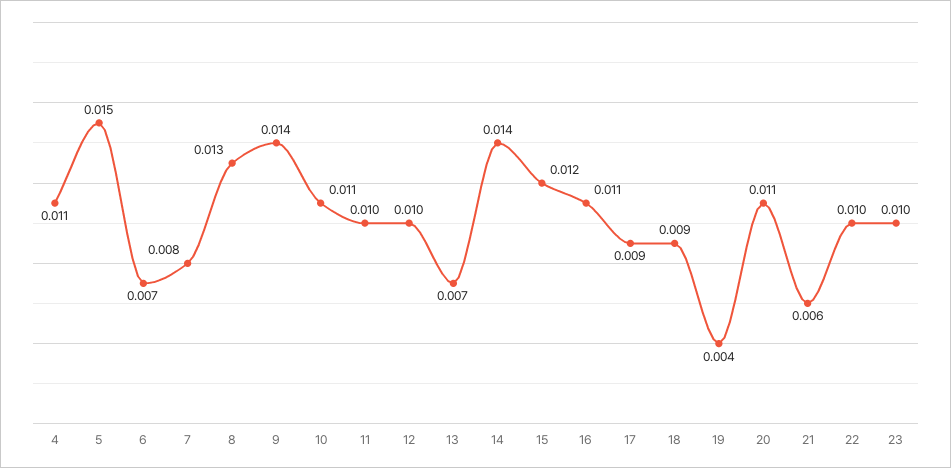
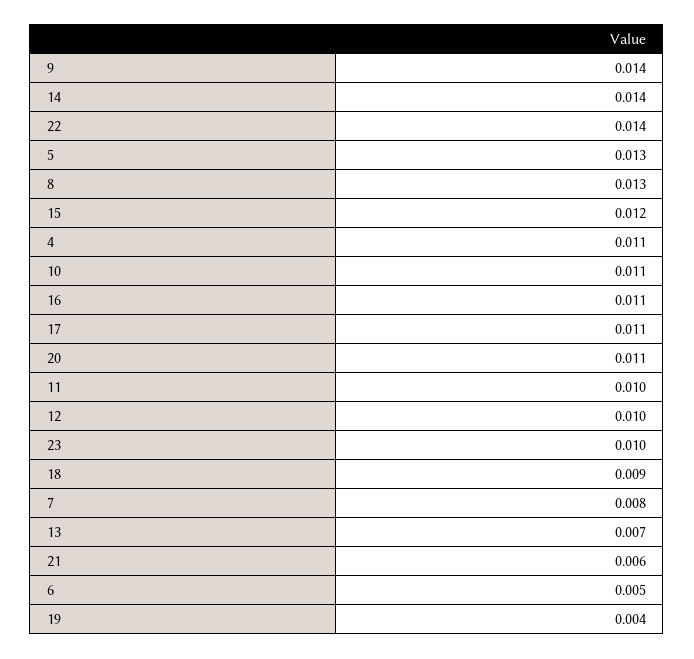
5: 0.015 -> 0.013
6: 0.007 -> 0.005
17: 0.009 -> 0.011
22: 0.01 -> 0.014

